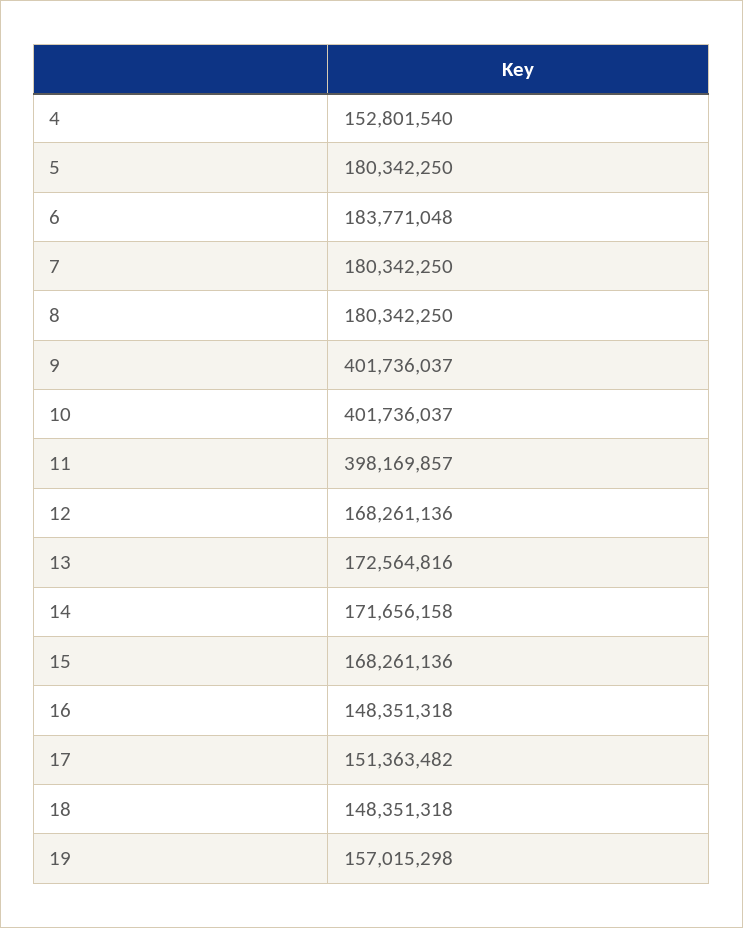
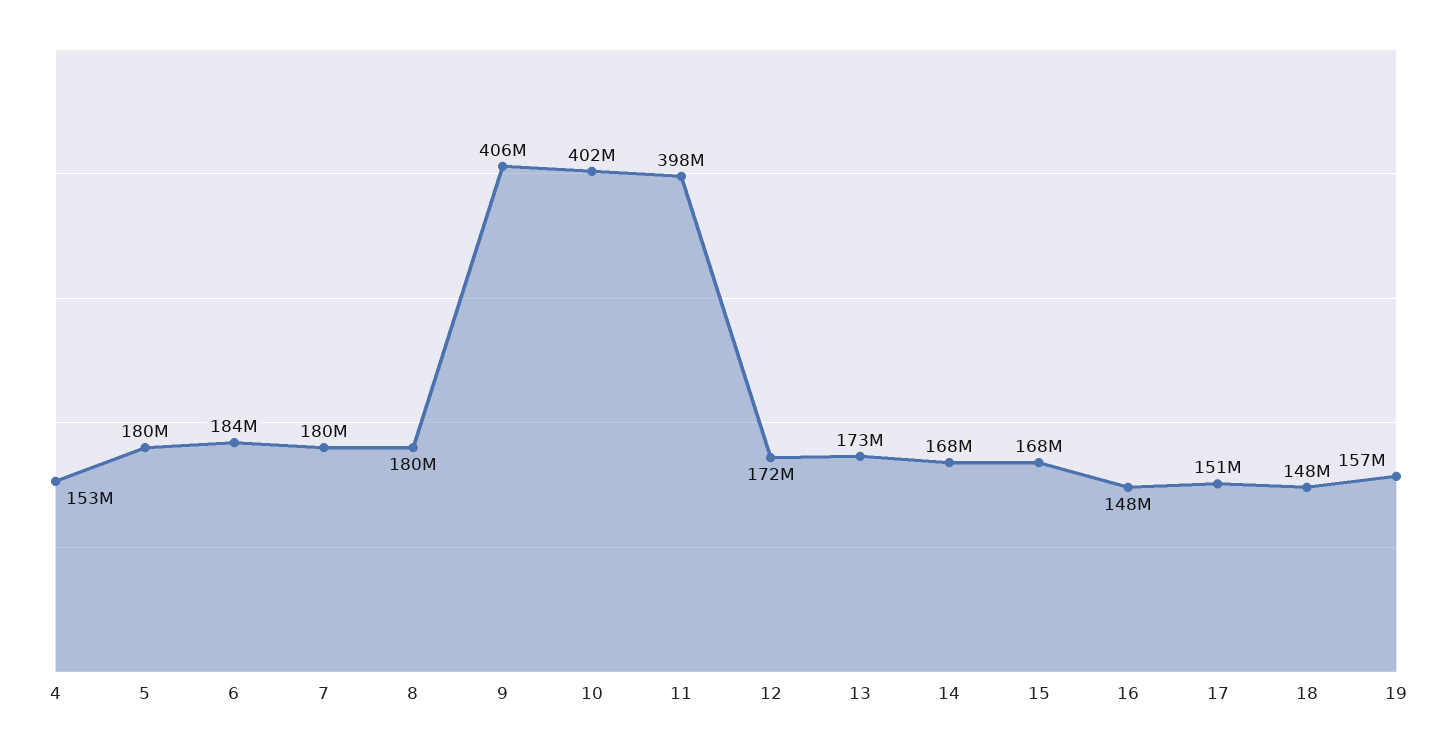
9: 401736037 -> 406000000
12: 168261136 -> 172000000
14: 171656158 -> 168000000

